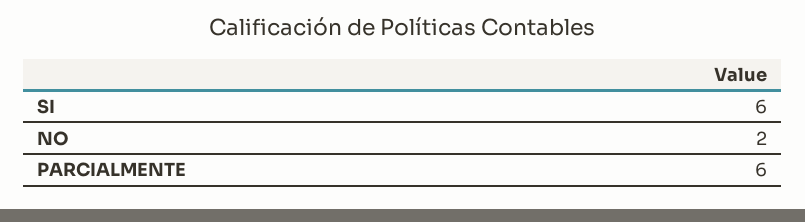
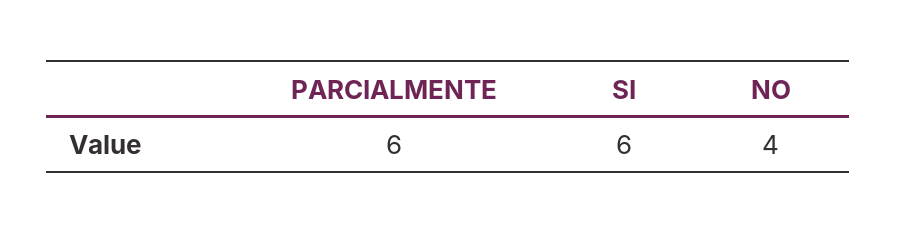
NO: 2 -> 4

